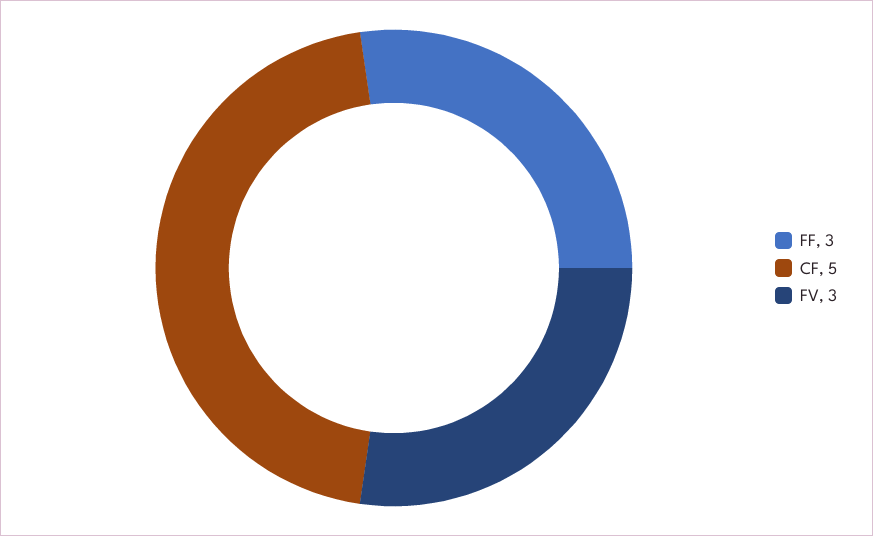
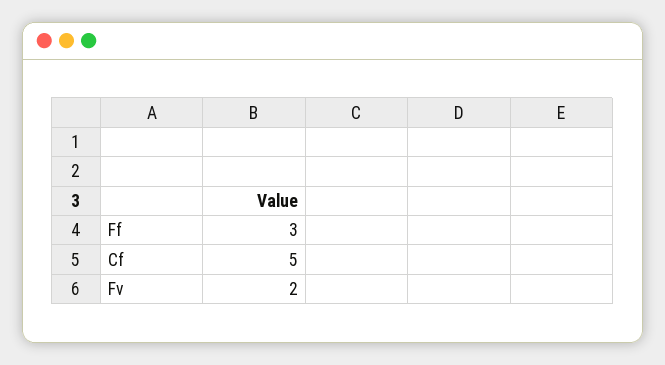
FV: 3 -> 2

